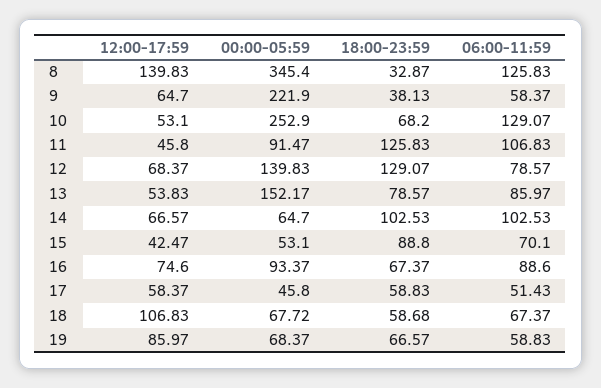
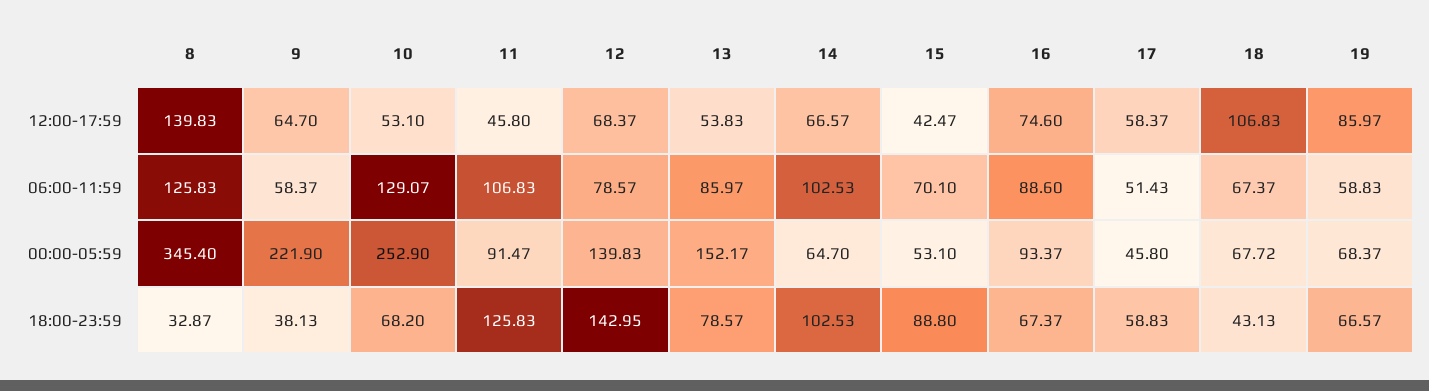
18:00-23:59, 12: 129.07 -> 142.95
18:00-23:59, 18: 58.68 -> 43.13

